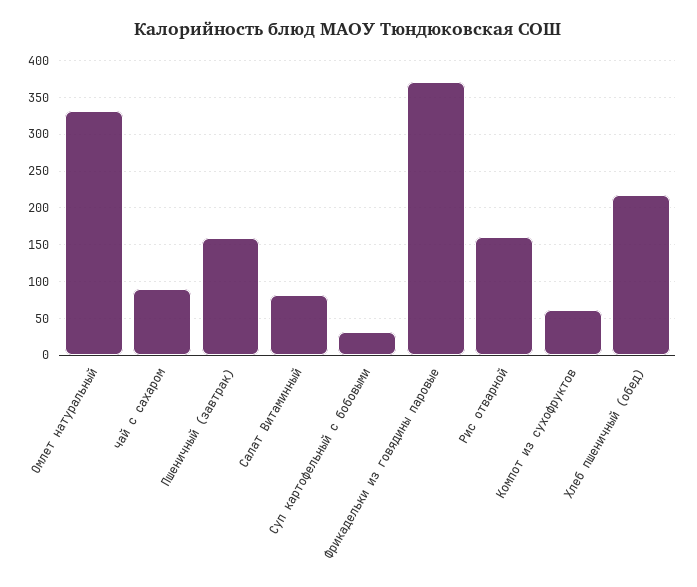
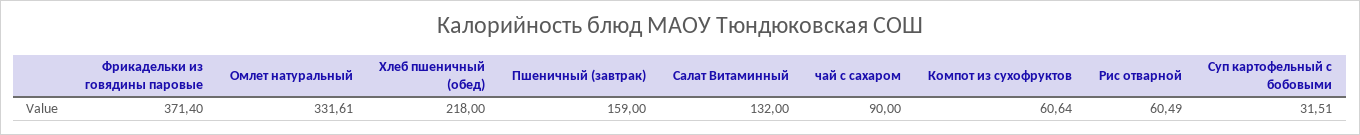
Салат Витаминный: 80 -> 132
Рис отварной: 160 -> 60.49

